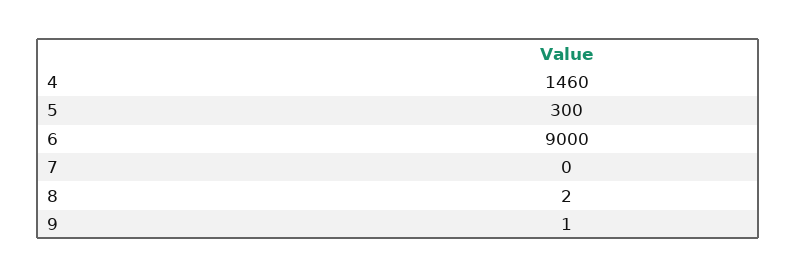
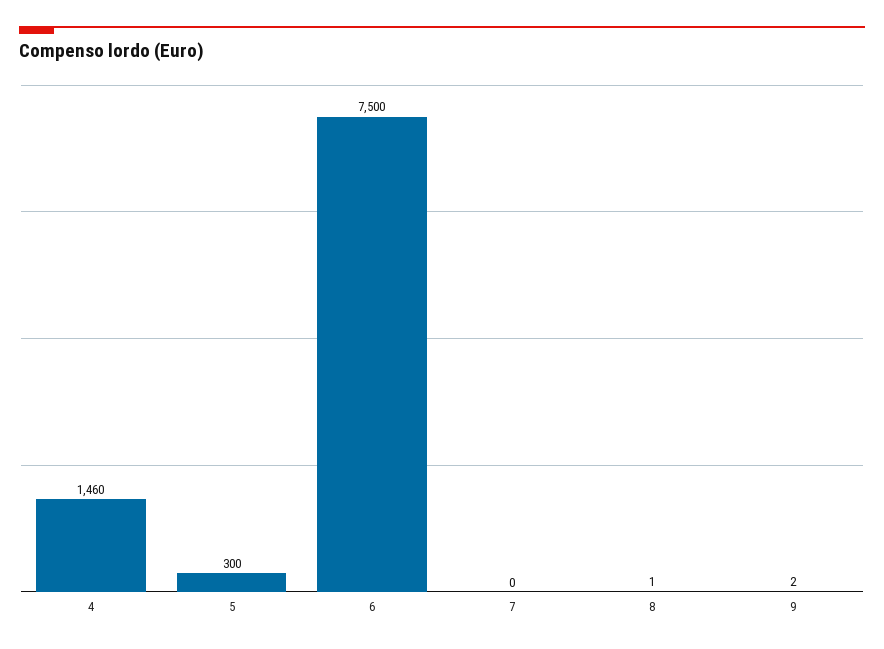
6: 9000 -> 7500
8: 2 -> 1
9: 1 -> 2

